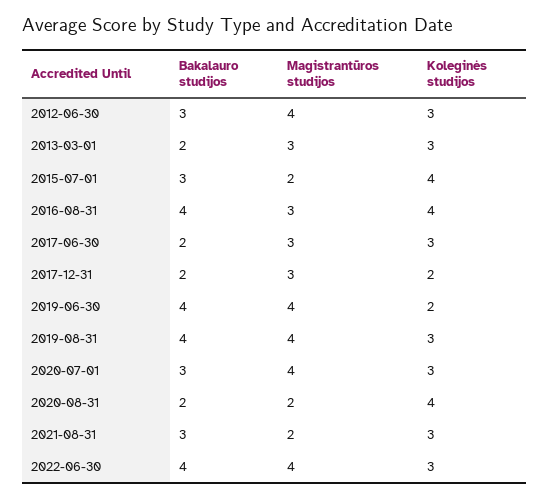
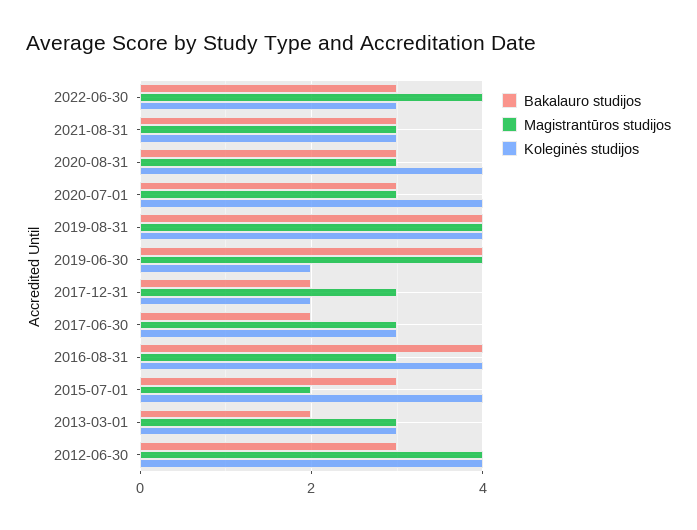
Koleginės studijos, 2012-06-30: 3 -> 4
Koleginės studijos, 2019-08-31: 3 -> 4
Magistrantūros studijos, 2020-07-01: 4 -> 3
Koleginės studijos, 2020-07-01: 3 -> 4
Bakalauro studijos, 2020-08-31: 2 -> 3
Magistrantūros studijos, 2020-08-31: 2 -> 3
Magistrantūros studijos, 2021-08-31: 2 -> 3
Bakalauro studijos, 2022-06-30: 4 -> 3

